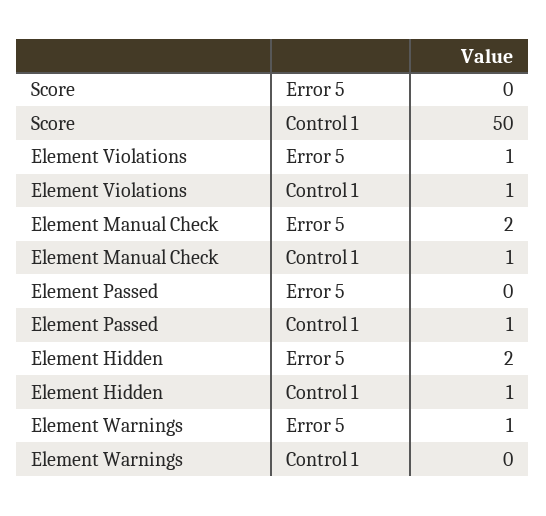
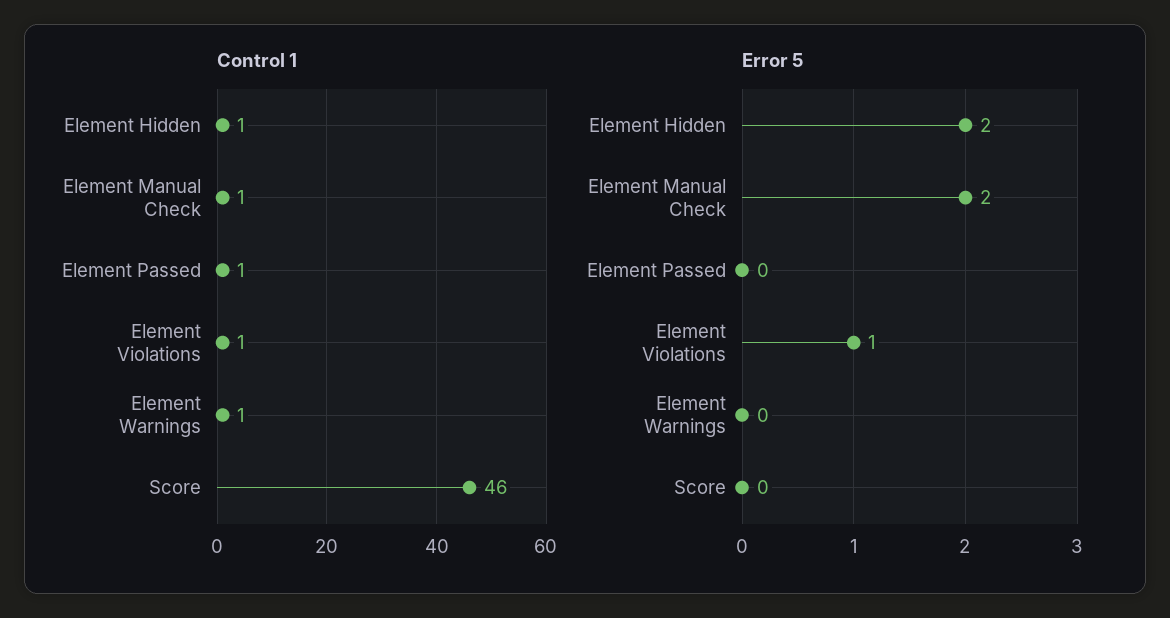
Control 1, Score: 50 -> 46
Error 5, Element Warnings: 1 -> 0
Control 1, Element Warnings: 0 -> 1

